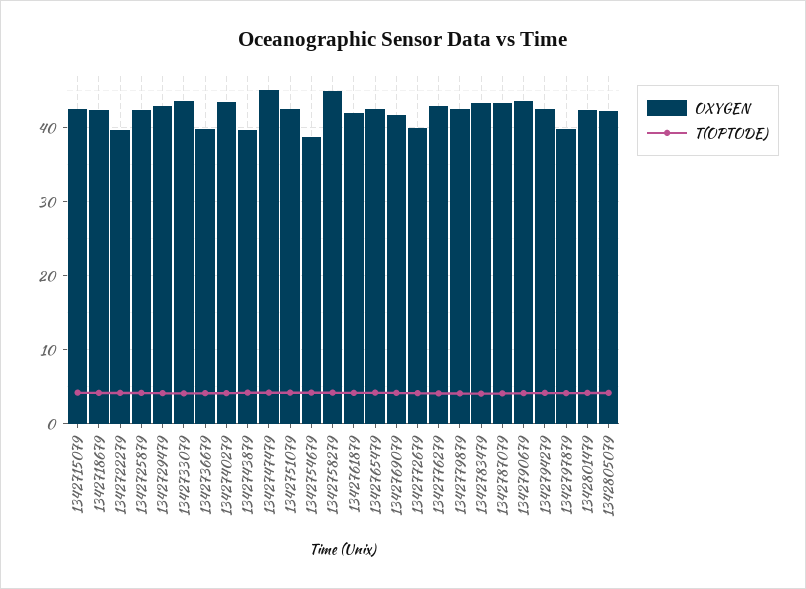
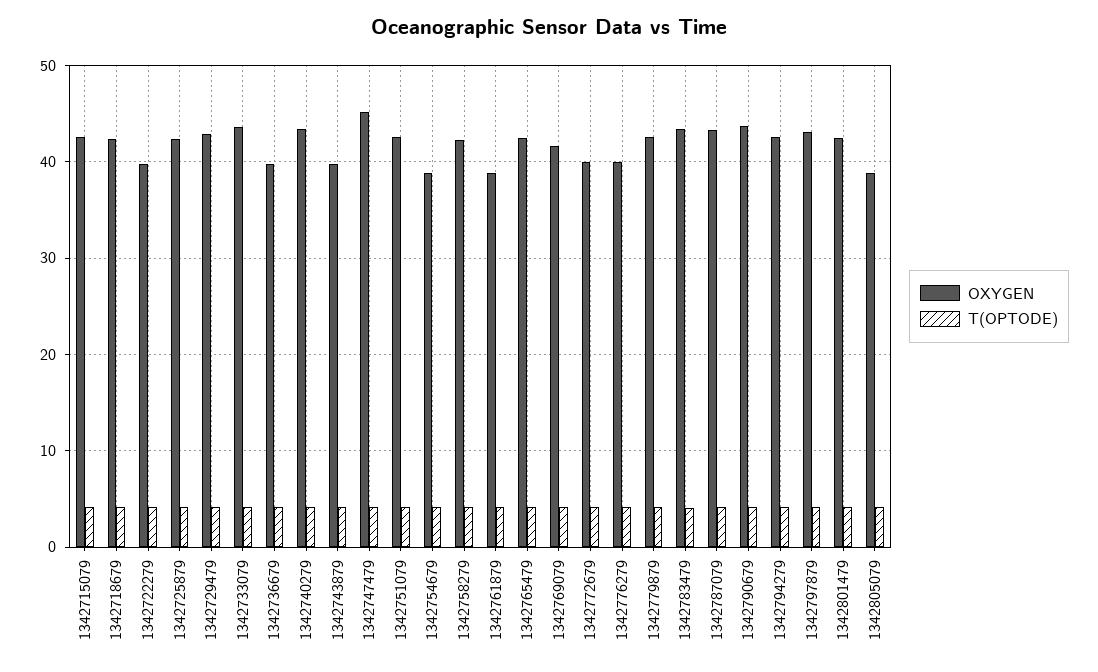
OXYGEN, 1342758279: 45 -> 42
OXYGEN, 1342761879: 42 -> 39
OXYGEN, 1342776279: 43 -> 40
OXYGEN, 1342797879: 40 -> 43
OXYGEN, 1342805079: 42 -> 39

